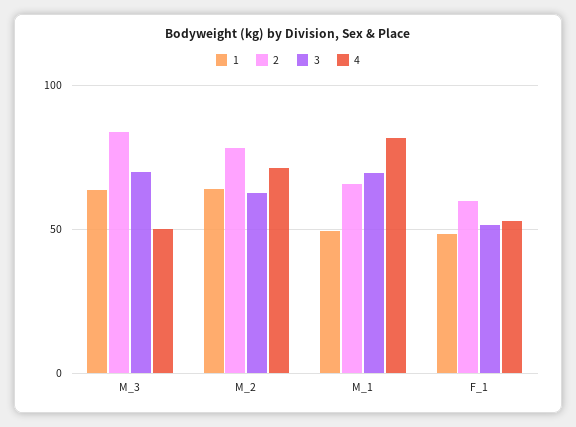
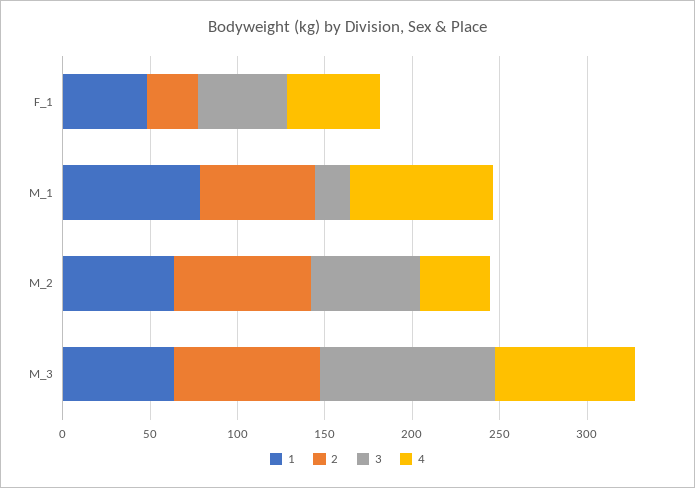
3, M_3: 70 -> 100
4, M_3: 50 -> 80
4, M_2: 70 -> 40
1, M_1: 50 -> 80
3, M_1: 70 -> 20
2, F_1: 60 -> 30

